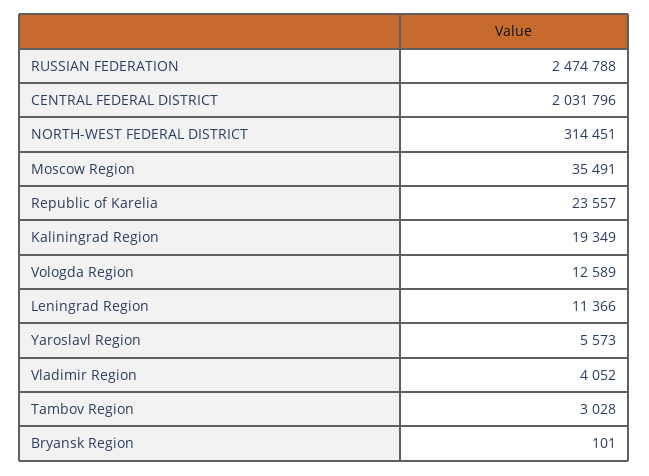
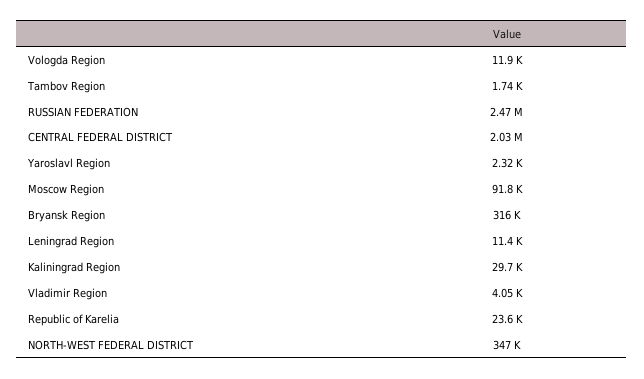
NORTH-WEST FEDERAL DISTRICT: 314451 -> 347000
Moscow Region: 35491 -> 91800
Kaliningrad Region: 19349 -> 29700
Vologda Region: 12589 -> 11900
Yaroslavl Region: 5573 -> 2320
Tambov Region: 3028 -> 1740
Bryansk Region: 101 -> 316000

